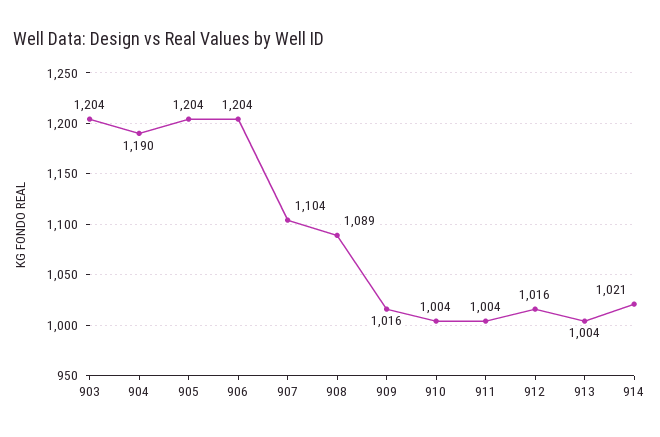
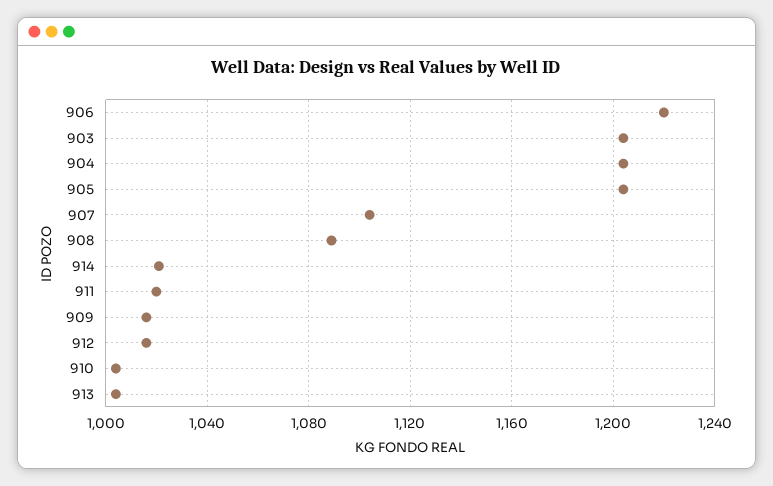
904: 1190 -> 1205
906: 1204 -> 1220
911: 1004 -> 1020

